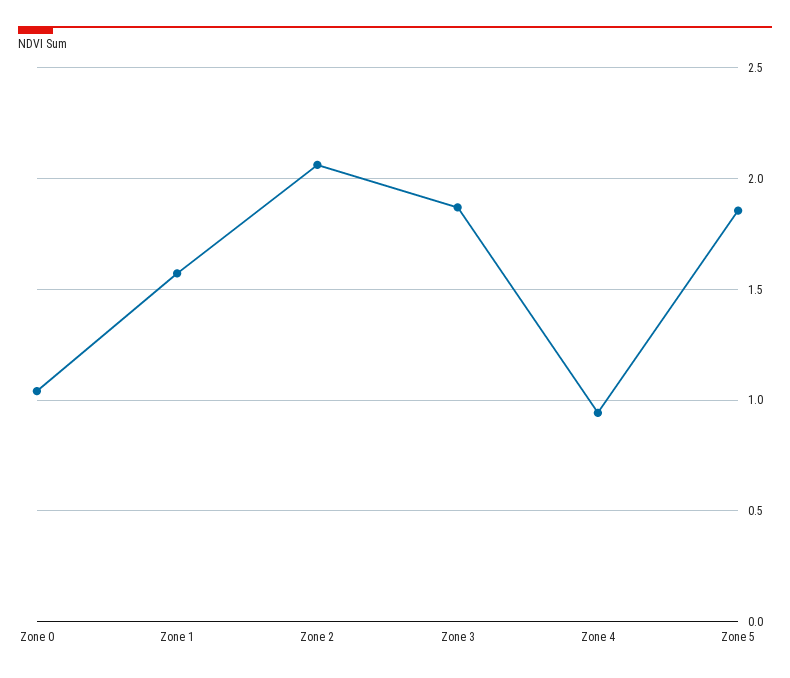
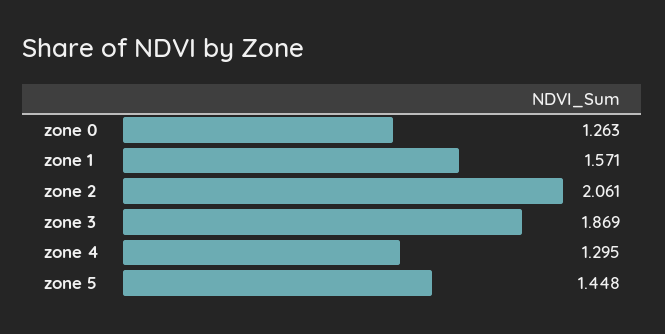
Zone 0: 1.05 -> 1.263
Zone 4: 0.95 -> 1.295
Zone 5: 1.85 -> 1.448

